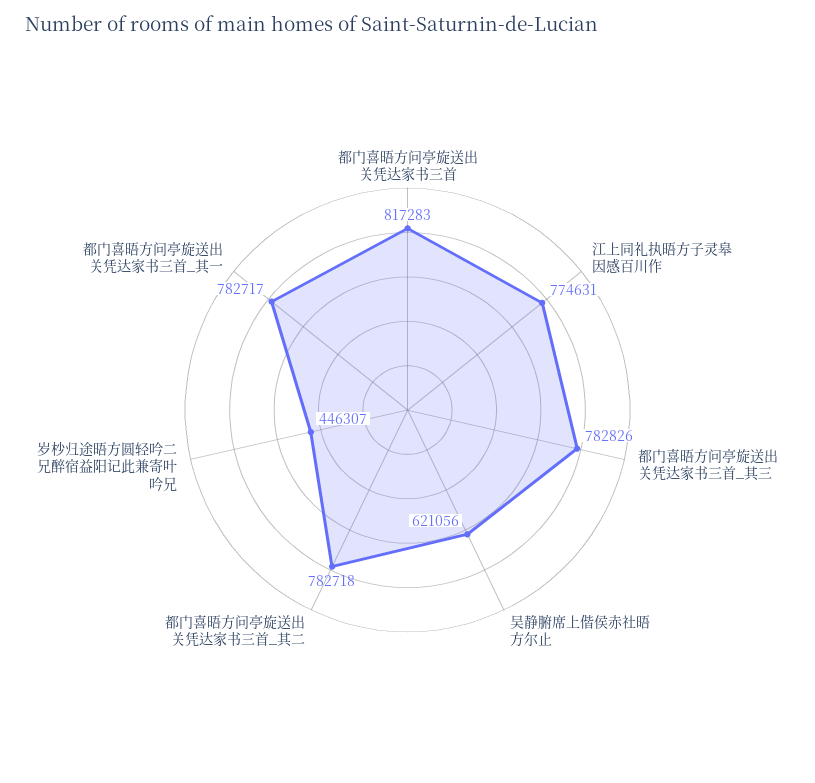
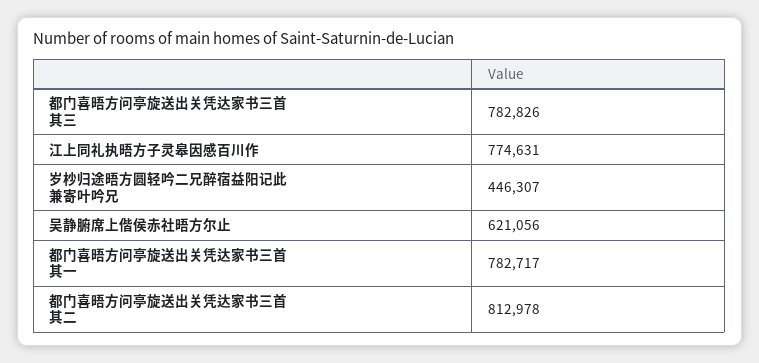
都门喜晤方问亭旋送出关凭达家书三首: 817283 -> none
都门喜晤方问亭旋送出关凭达家书三首_其二: 782718 -> 812978

